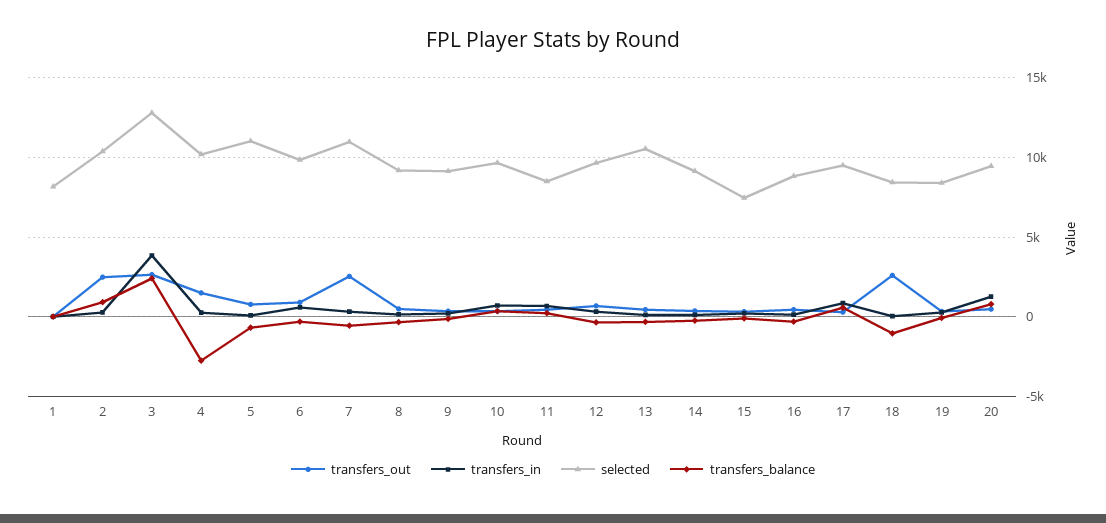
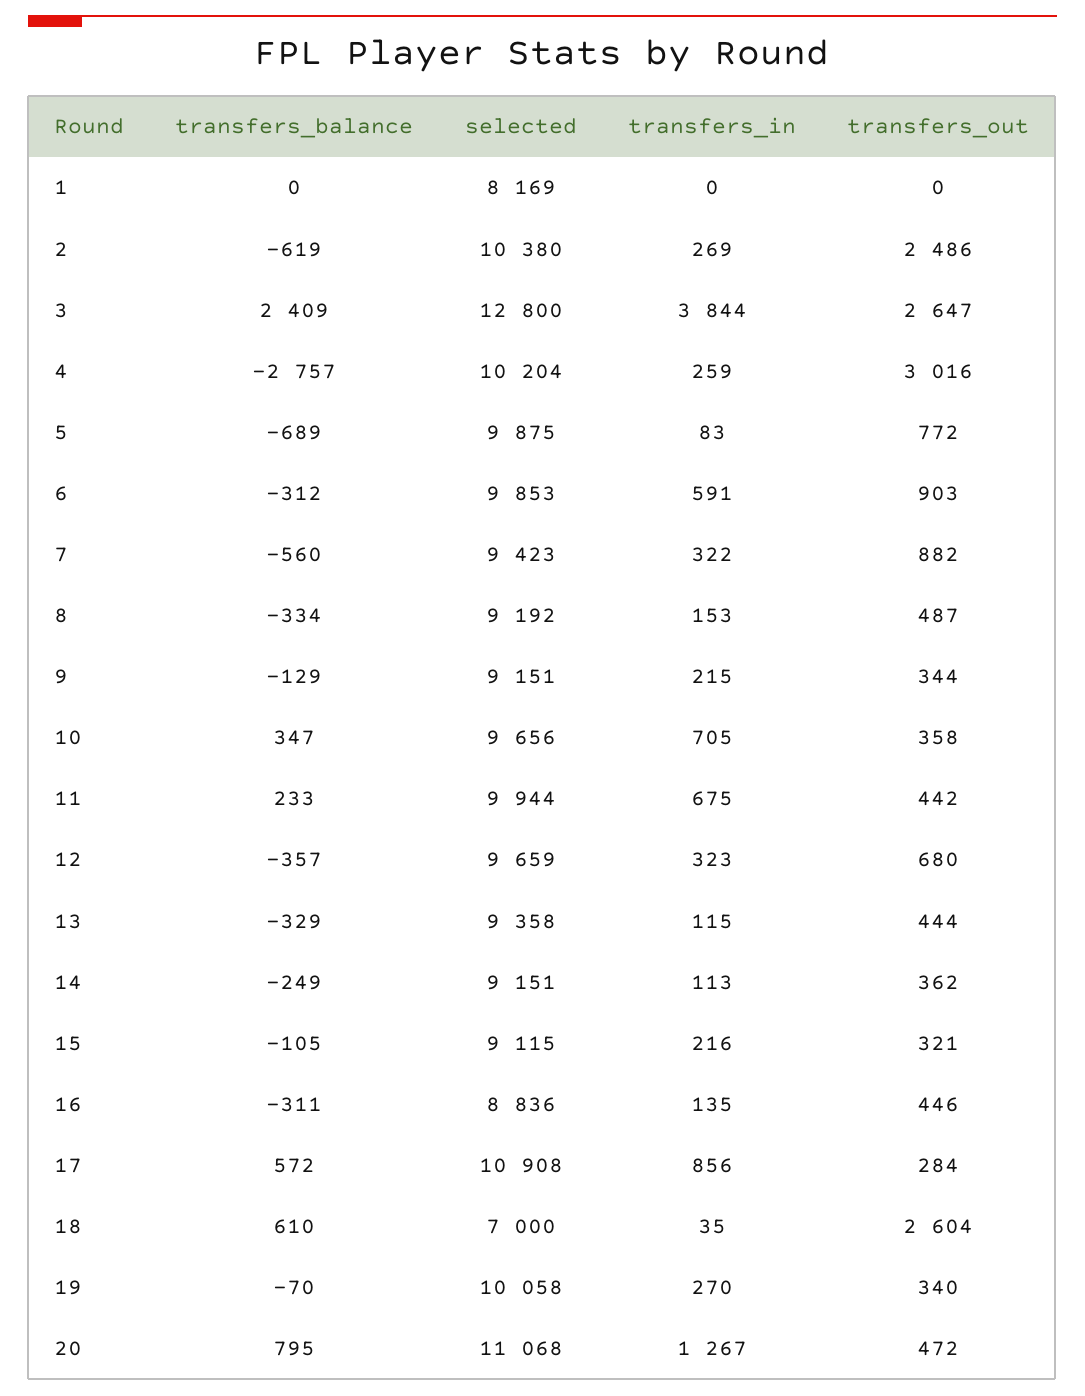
transfers_balance, 2: 1000 -> -619
transfers_out, 4: 1500 -> 3016
selected, 5: 11000 -> 9875
transfers_out, 7: 2500 -> 882
selected, 7: 11000 -> 9423
selected, 11: 8500 -> 9944
selected, 13: 10500 -> 9358
selected, 15: 7500 -> 9115
selected, 17: 9500 -> 10908
selected, 18: 8500 -> 7000
transfers_balance, 18: -1000 -> 610
selected, 19: 8500 -> 10058
selected, 20: 9500 -> 11068

